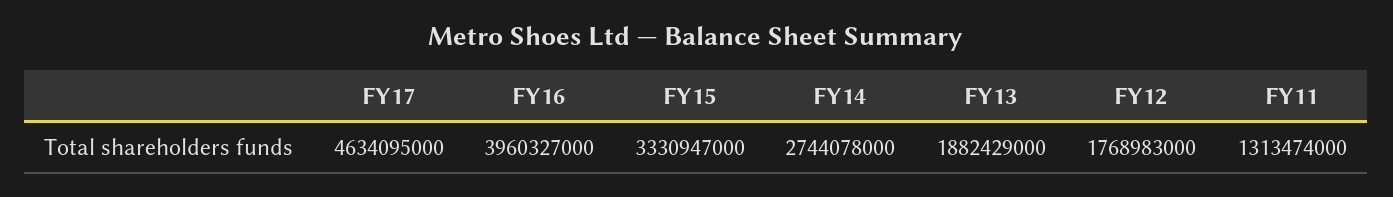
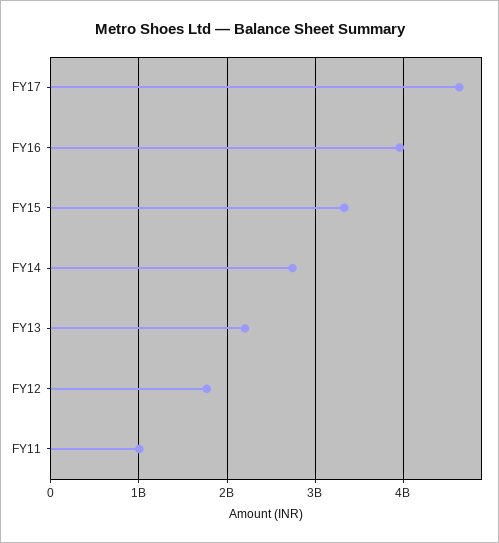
FY13: 1882429000 -> 2200000000
FY11: 1313474000 -> 1000000000

